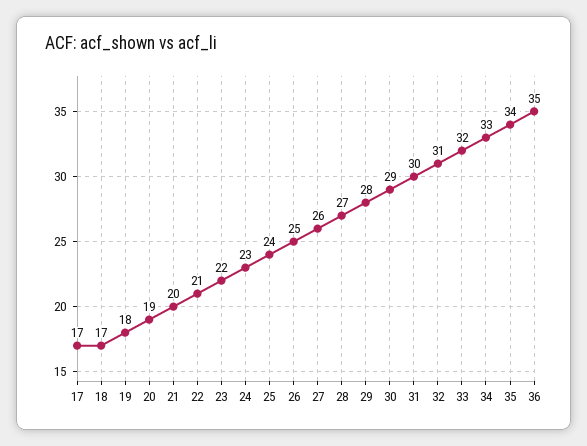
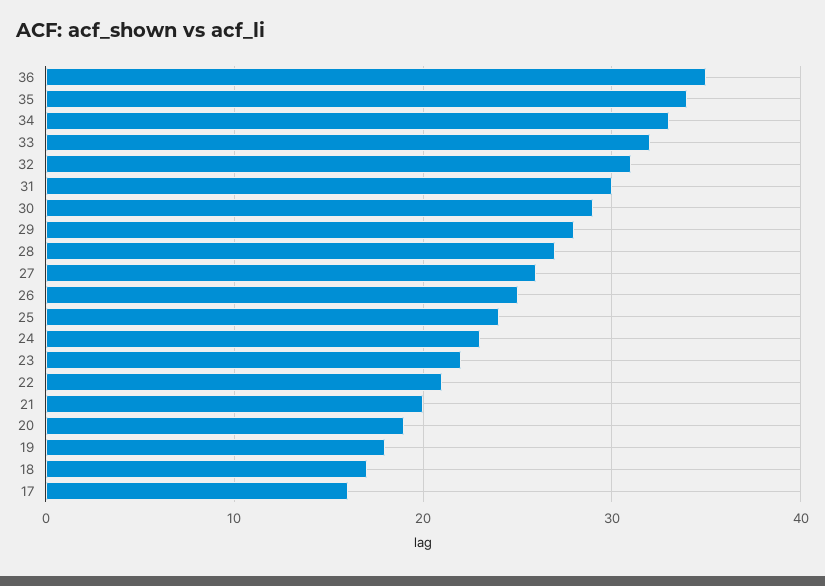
17: 17 -> 16

